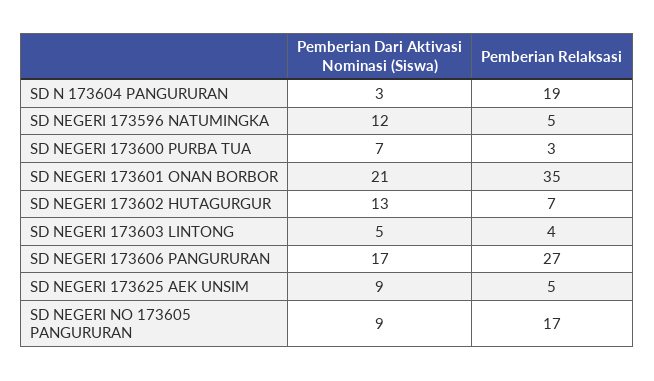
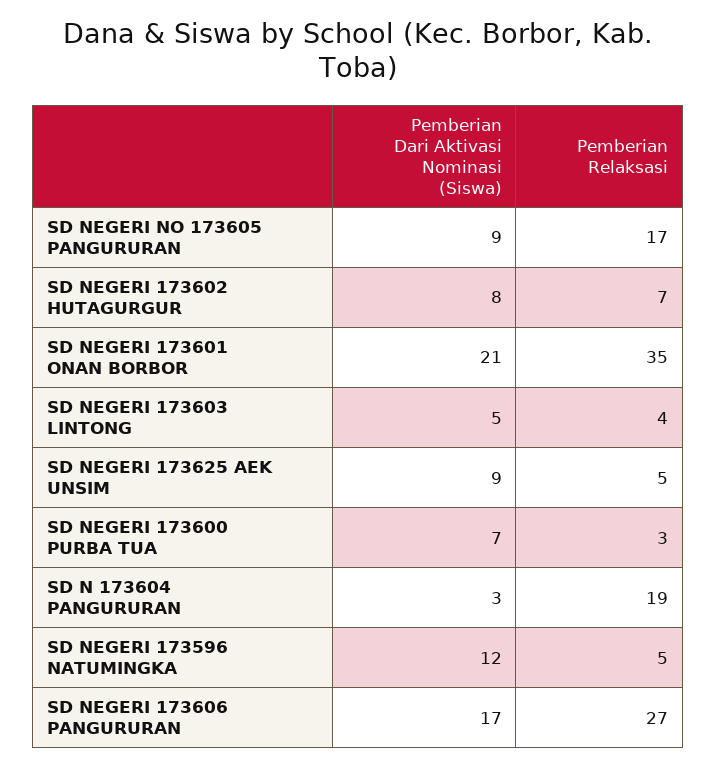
Pemberian Dari Aktivasi Nominasi (Siswa), SD NEGERI 173602 HUTAGURGUR: 13 -> 8

